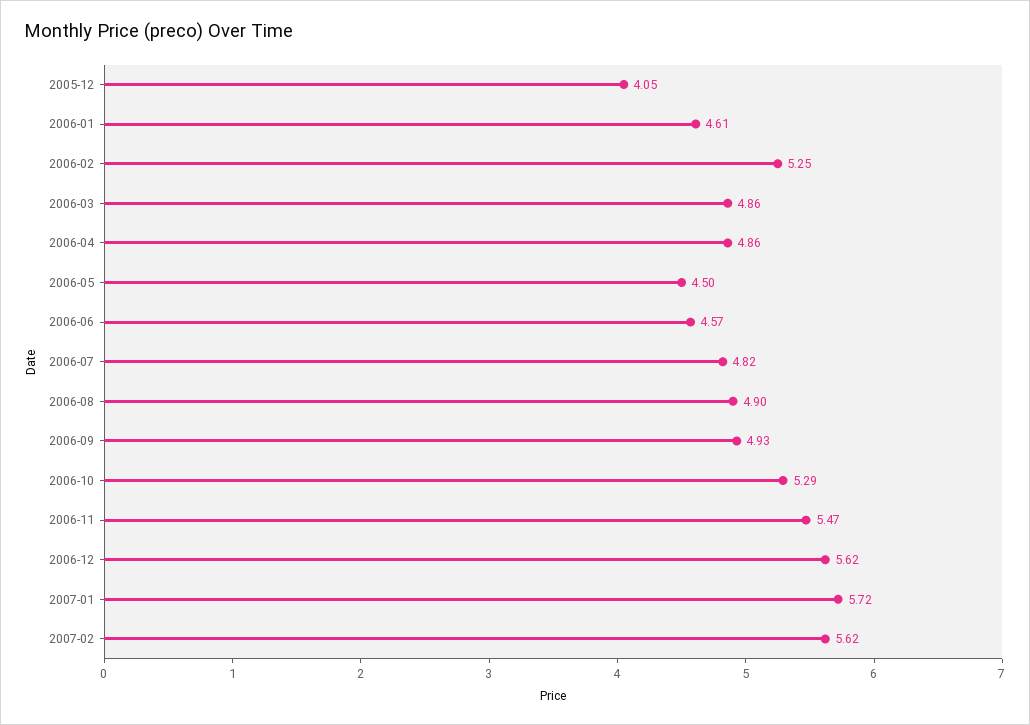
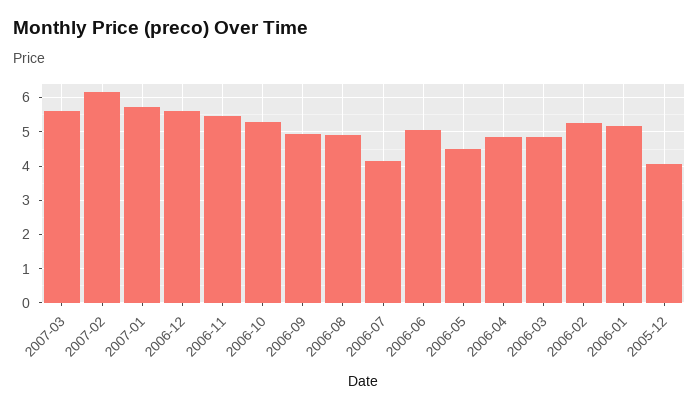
2006-01: 4.61 -> 5.2
2006-06: 4.57 -> 5
2006-07: 4.82 -> 4.2
2007-02: 5.62 -> 6.2
2007-03: none -> 5.6

